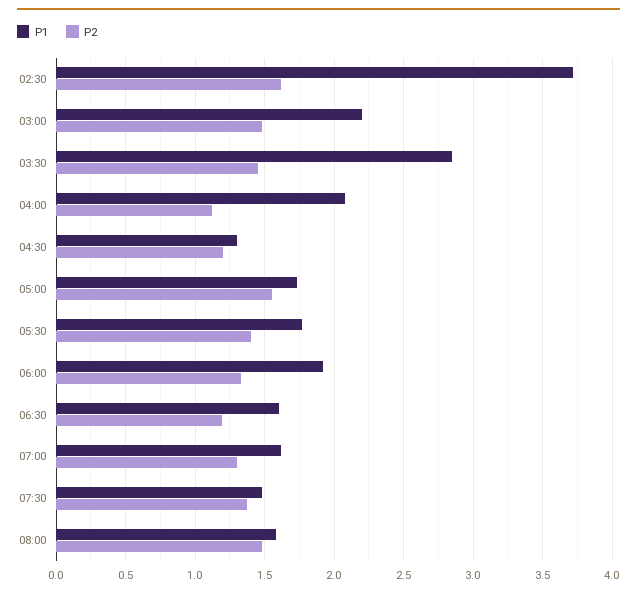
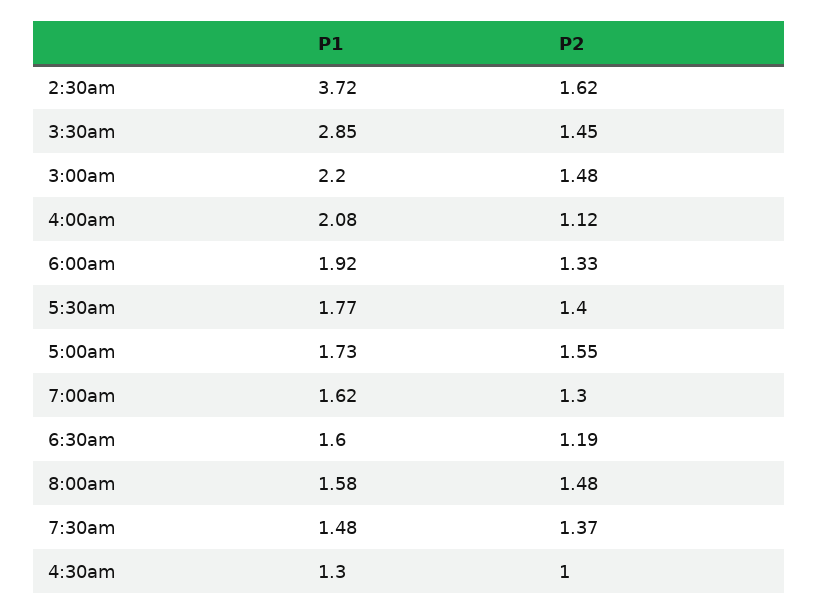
P2, 04:30: 1.2 -> 1

